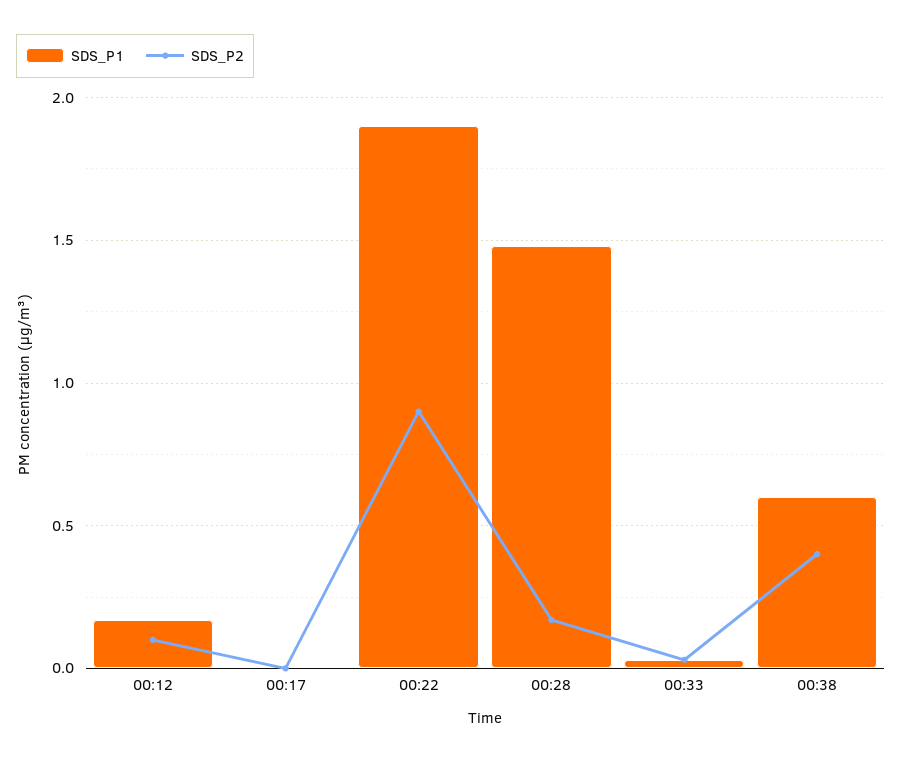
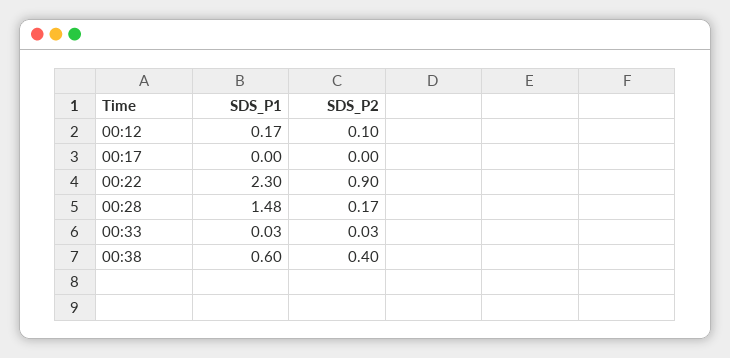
SDS_P1, 00:22: 1.9 -> 2.3

